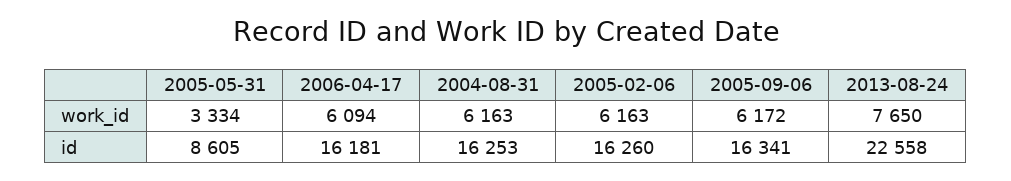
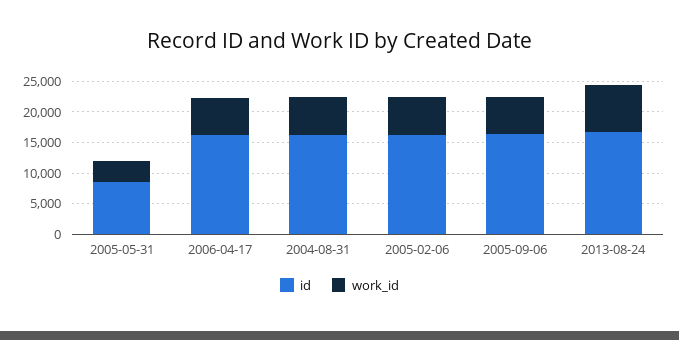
id, 2013-08-24: 22558 -> 17500

